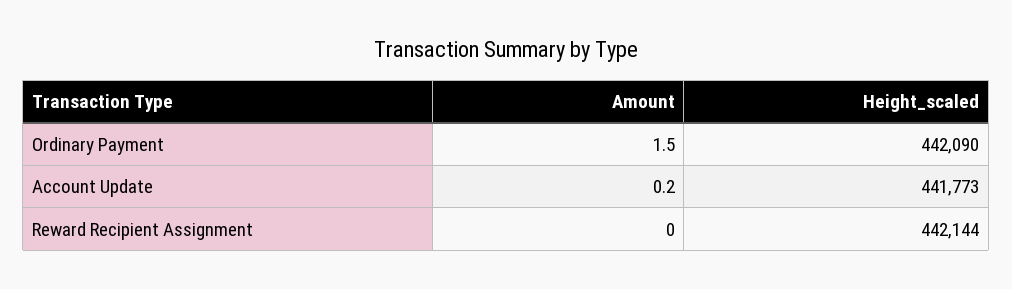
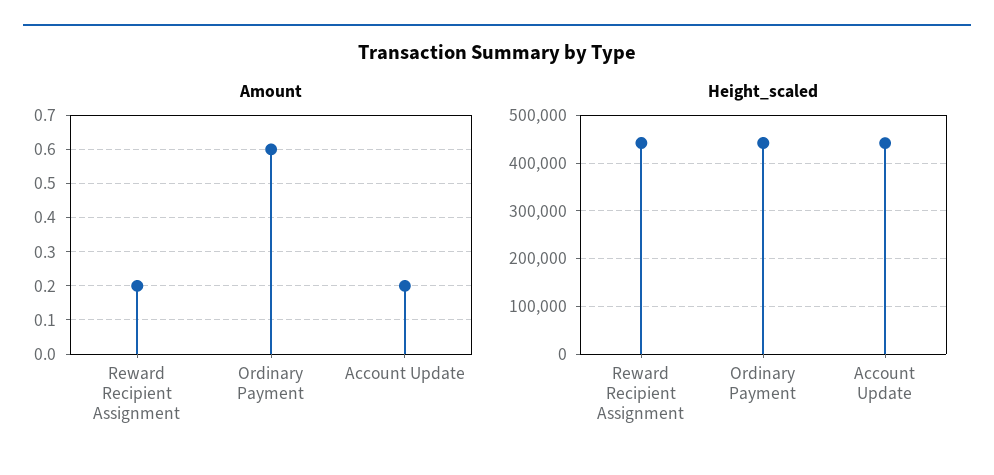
Amount, Ordinary Payment: 1.5 -> 0.6
Amount, Reward Recipient Assignment: 0 -> 0.2

